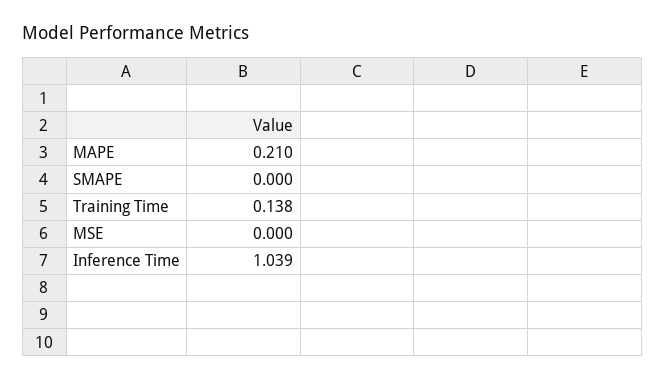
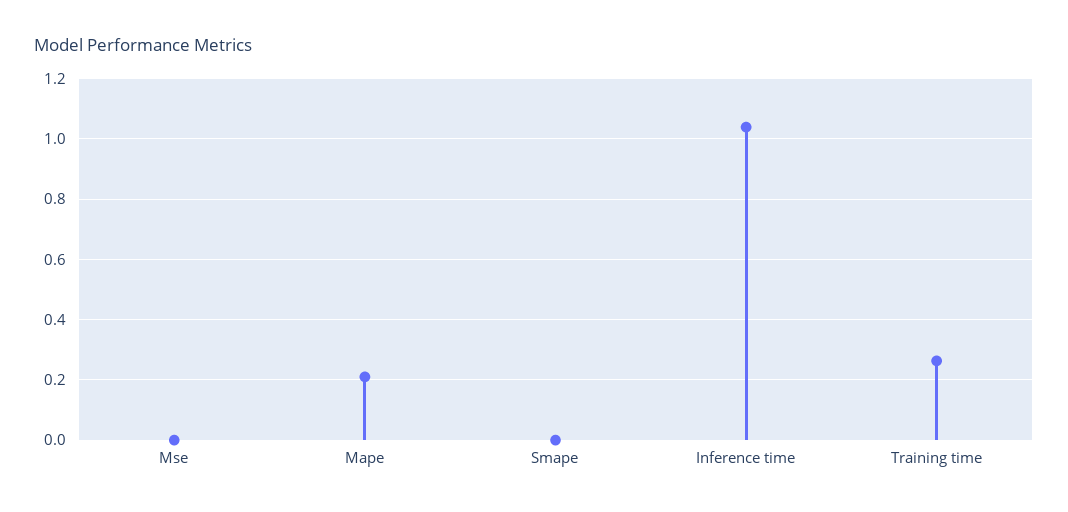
Training Time: 0.138 -> 0.26

